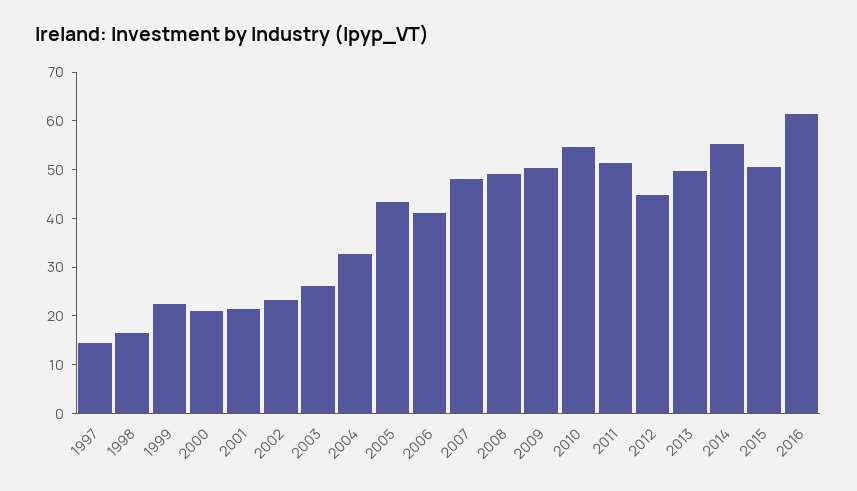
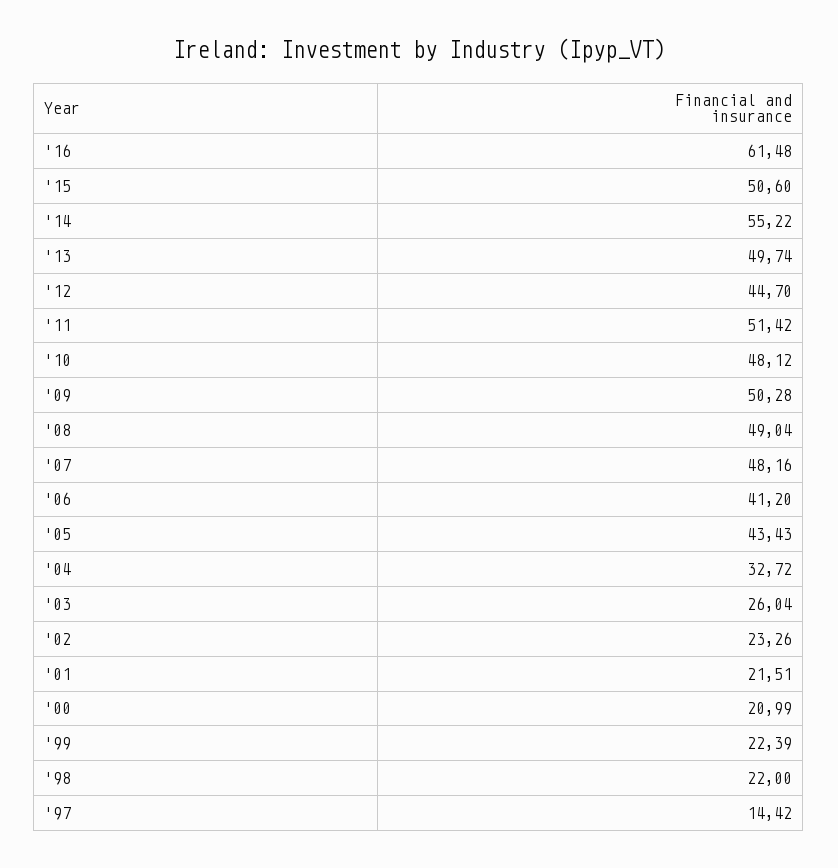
1998: 16 -> 22
2010: 54 -> 48.12

